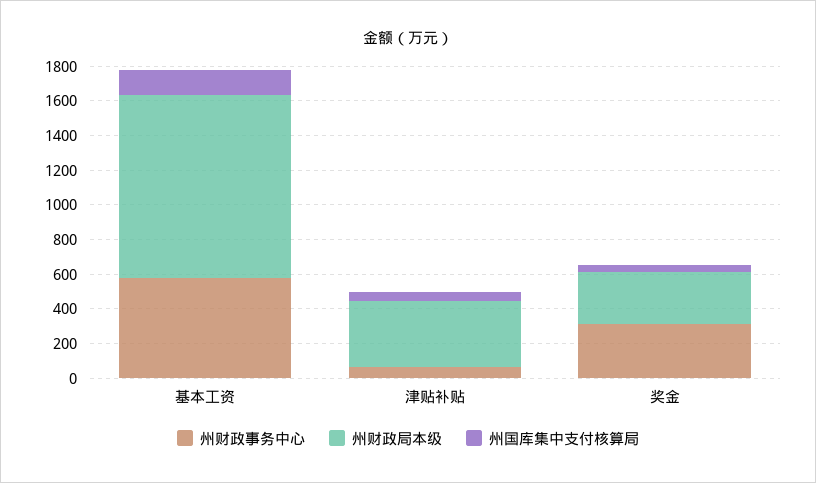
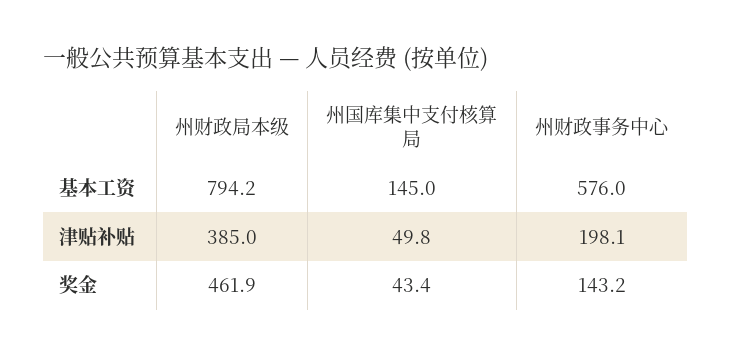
州财政局本级, 基本工资: 1050 -> 794.2
州财政事务中心, 津贴补贴: 50 -> 198.1
州财政事务中心, 奖金: 300 -> 143.2
州财政局本级, 奖金: 300 -> 461.9

